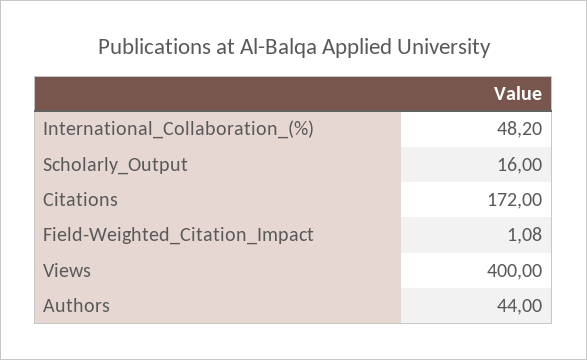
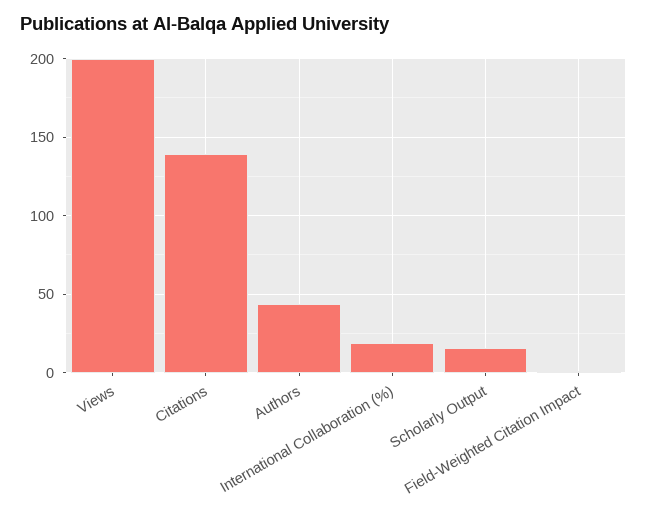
International_Collaboration_(%): 48.2 -> 20
Citations: 172 -> 140
Views: 400 -> 200

